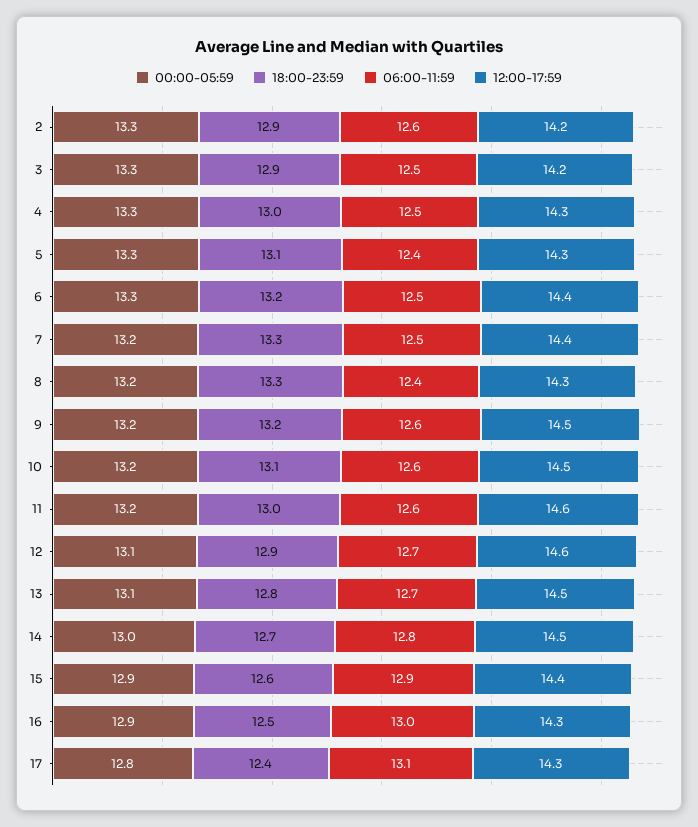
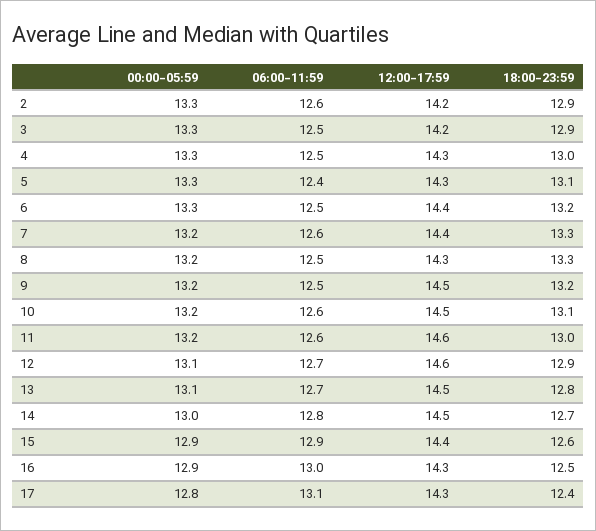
06:00-11:59, 7: 12.5 -> 12.6
06:00-11:59, 8: 12.4 -> 12.5
06:00-11:59, 9: 12.6 -> 12.5

